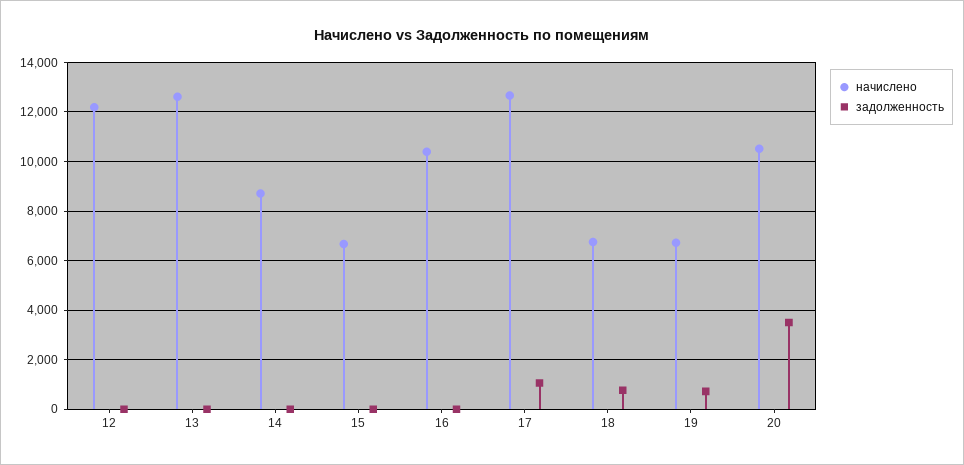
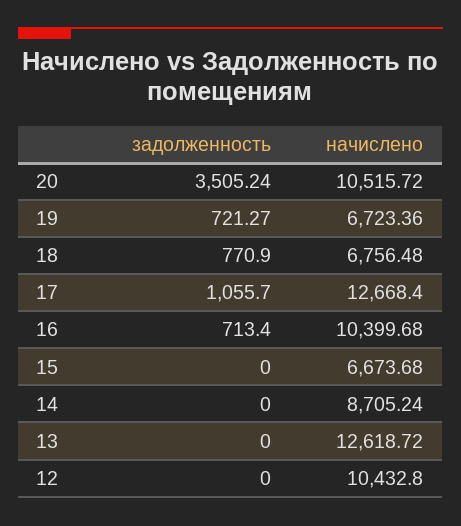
начислено, 12: 12250 -> 10432.8
задолженность, 16: 0 -> 713.4

